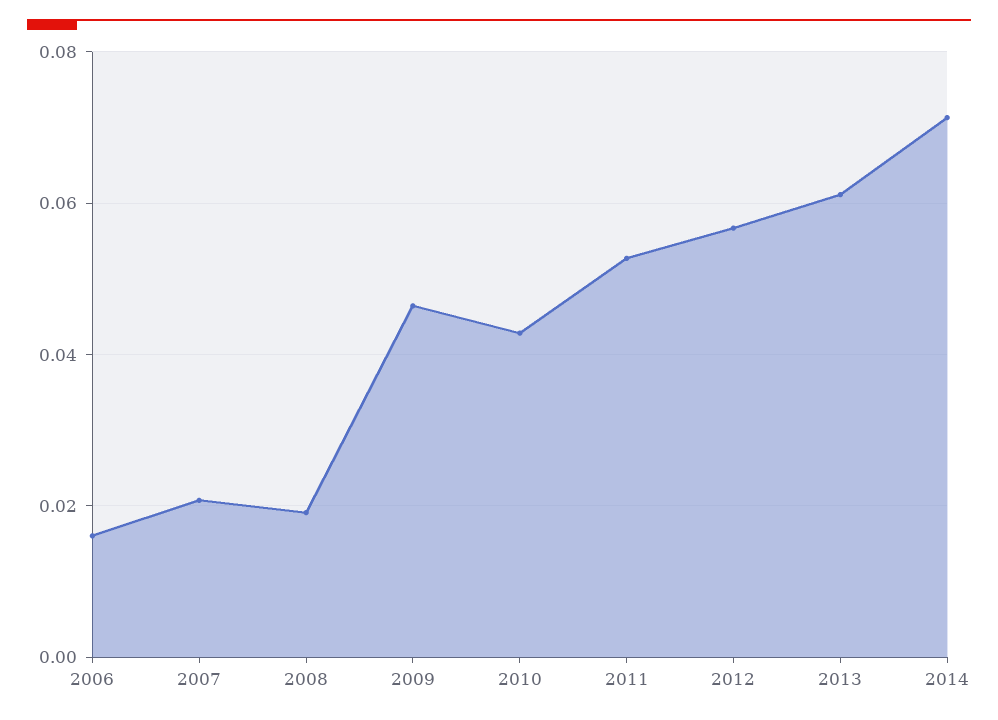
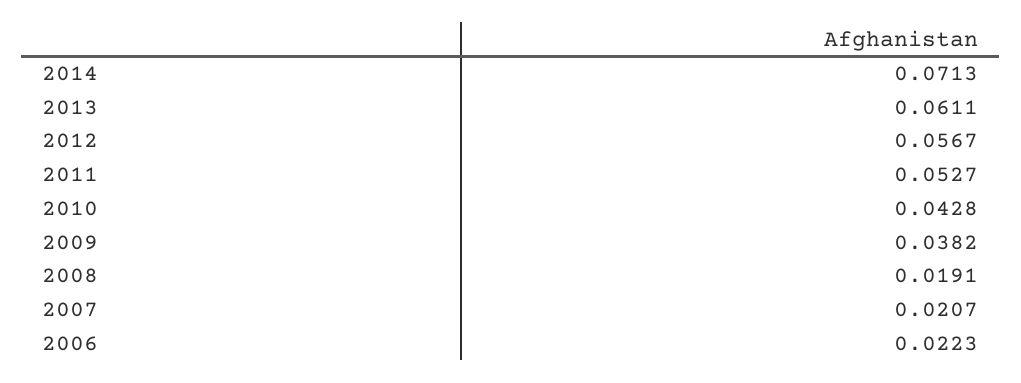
2006: 0.016 -> 0.0223
2009: 0.046 -> 0.0382

